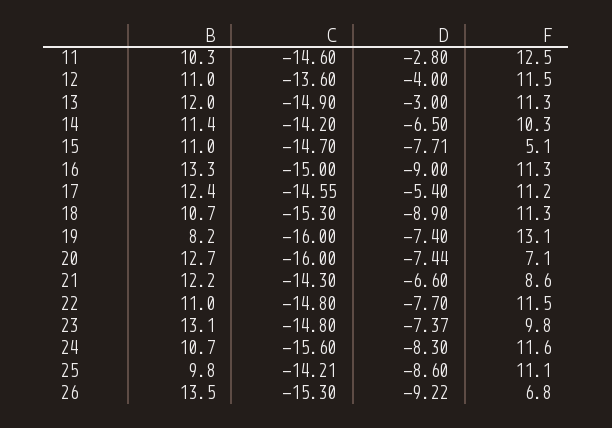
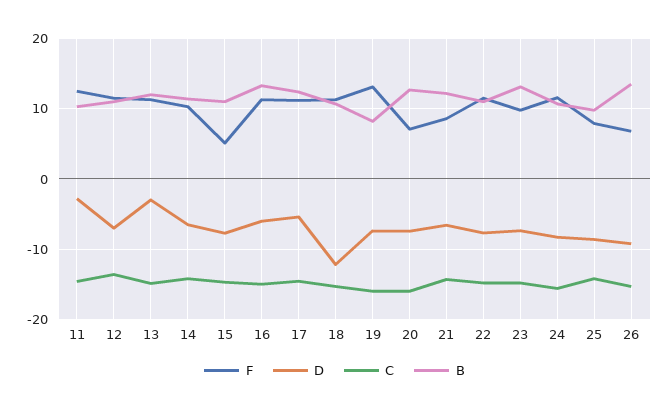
D, 12: -4 -> -7
D, 16: -9 -> -6
D, 18: -8.9 -> -12
F, 25: 11.1 -> 8

